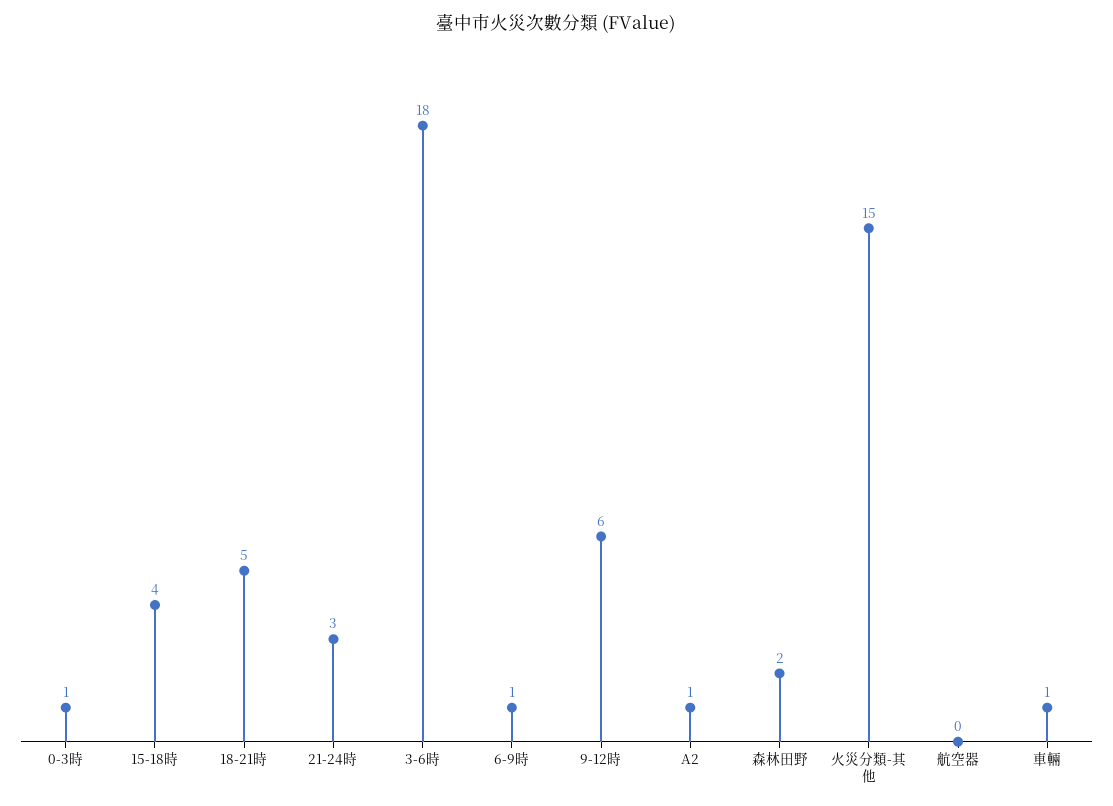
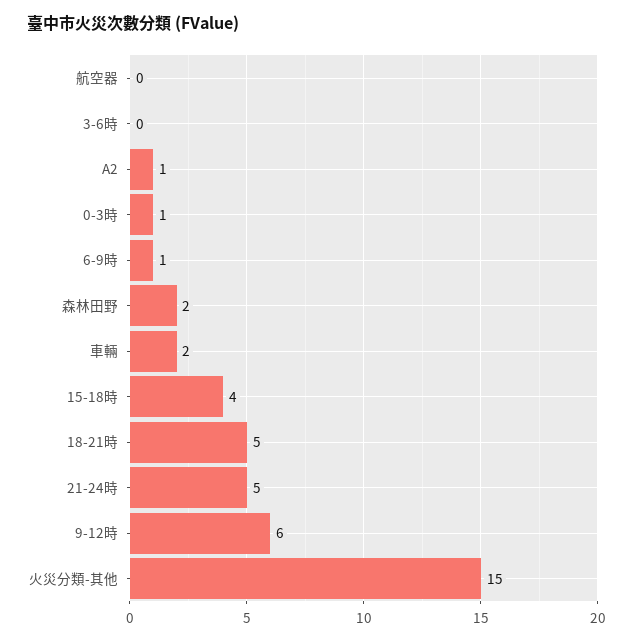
21-24時: 3 -> 5
3-6時: 18 -> 0
車輛: 1 -> 2

